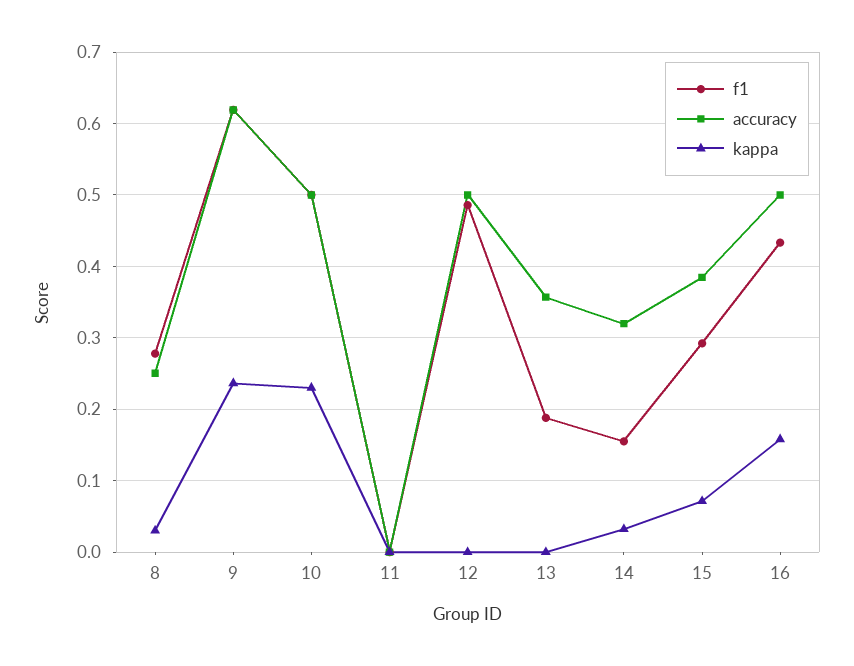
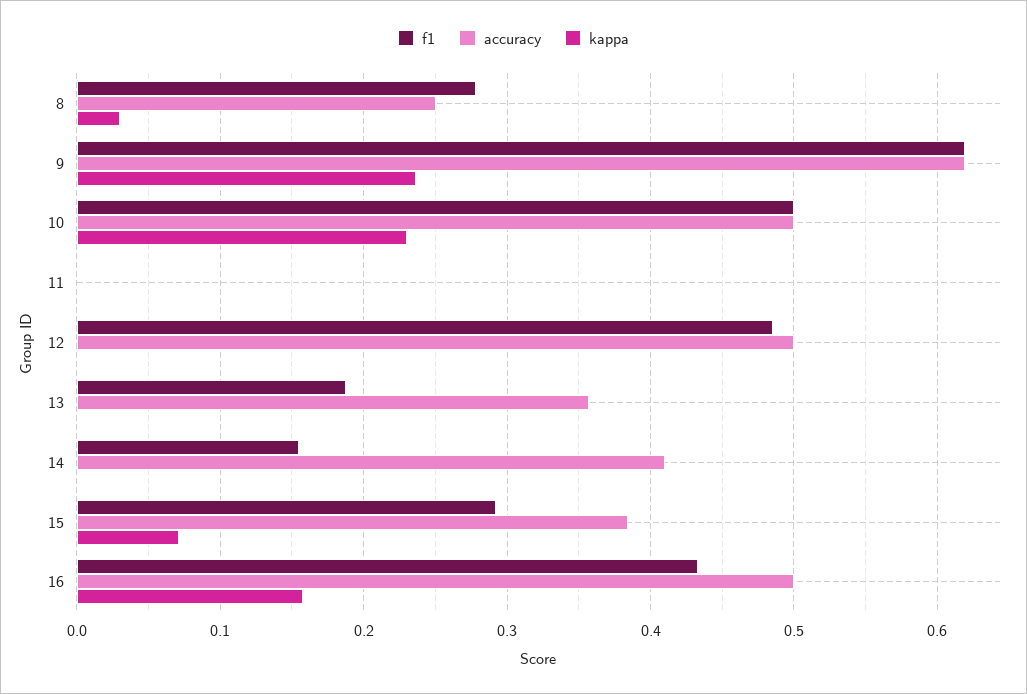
accuracy, 14: 0.32 -> 0.41
kappa, 14: 0.03 -> 0

